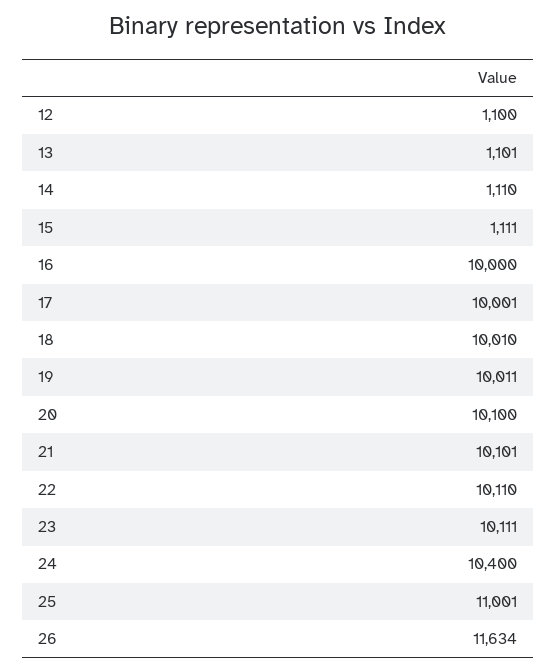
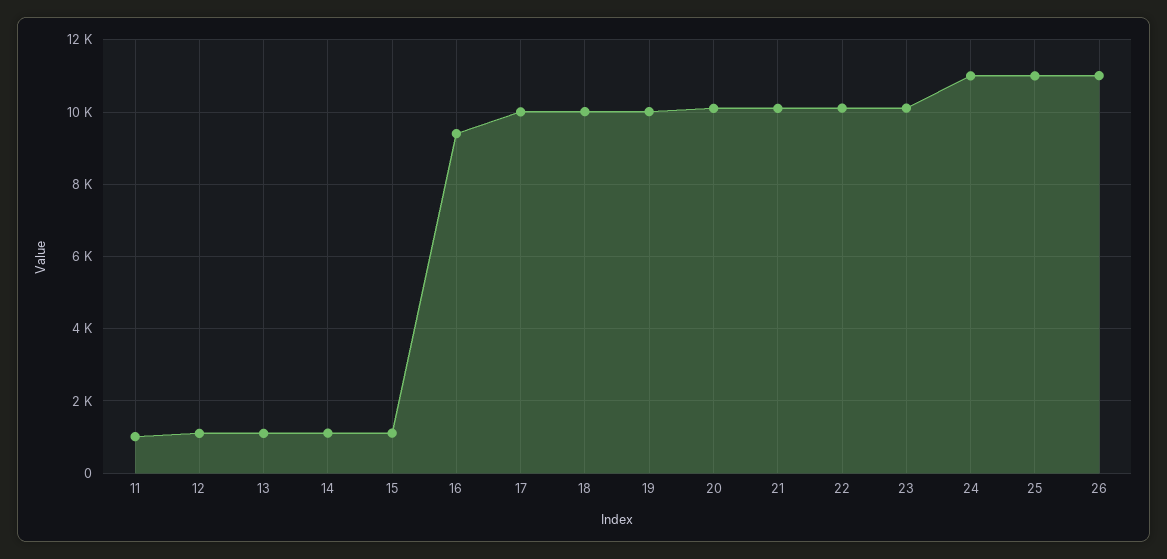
16: 10000 -> 9400
24: 10400 -> 11000
26: 11634 -> 11000
11: none -> 1000

